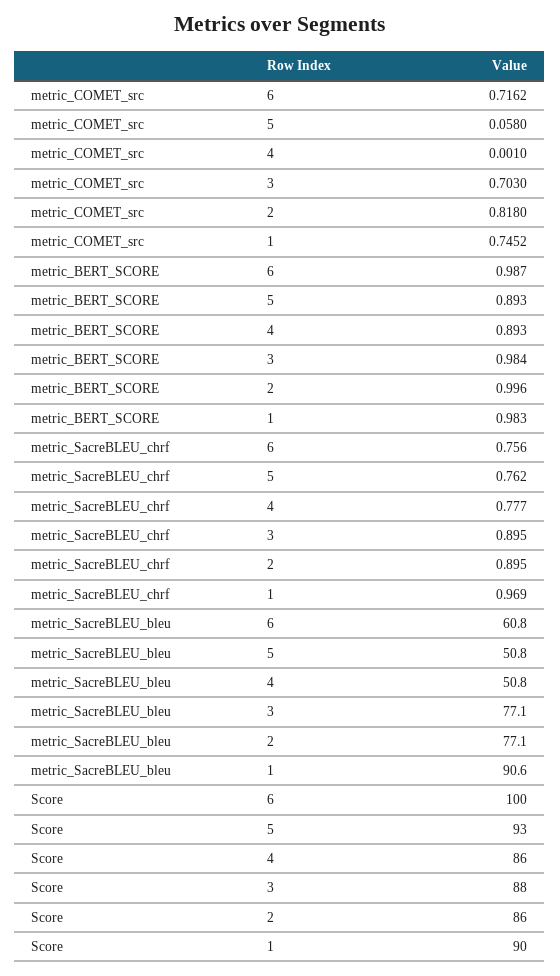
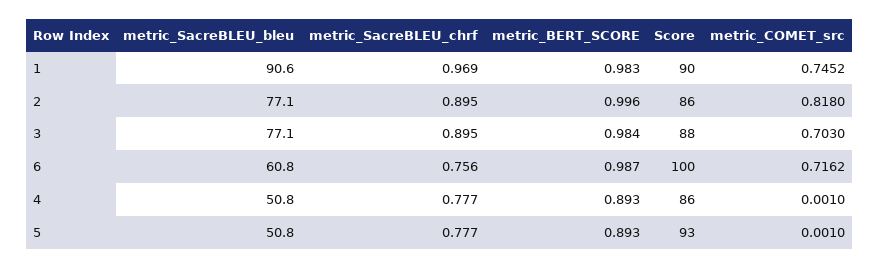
metric_COMET_src, 5: 0.058 -> 0.001
metric_SacreBLEU_chrf, 5: 0.762 -> 0.777

